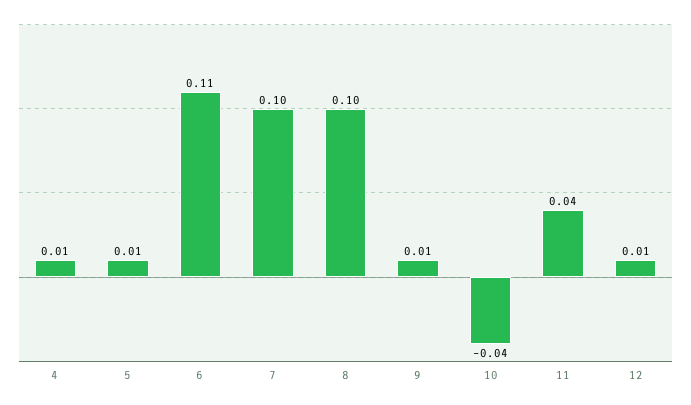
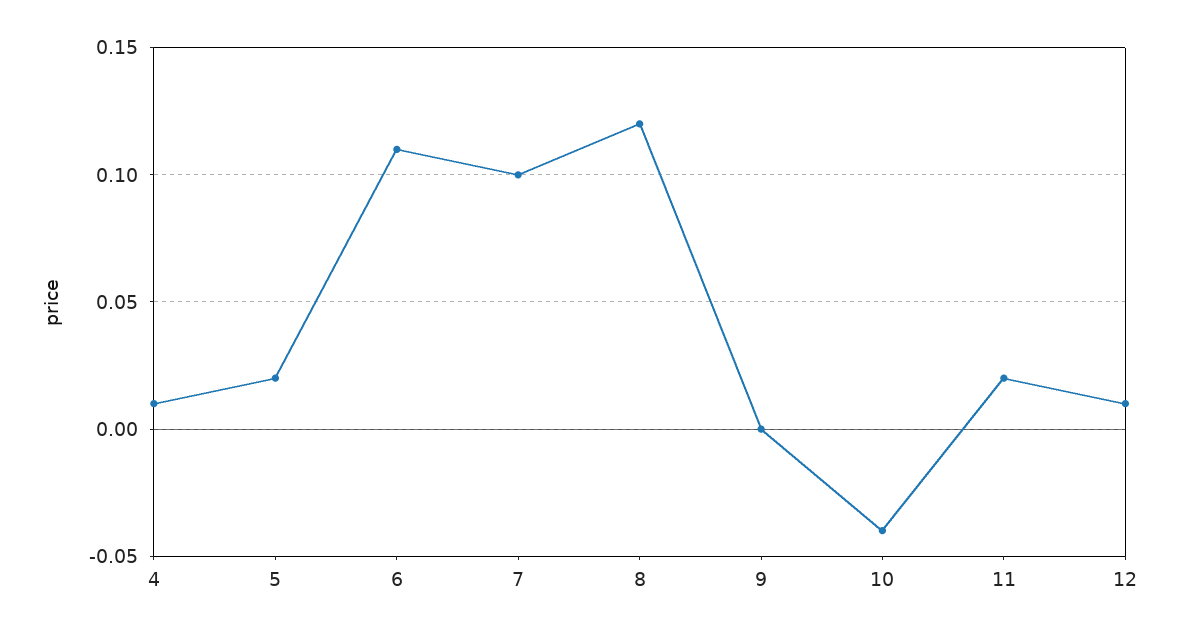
5: 0.01 -> 0.02
8: 0.1 -> 0.12
9: 0.01 -> 0
11: 0.04 -> 0.02

